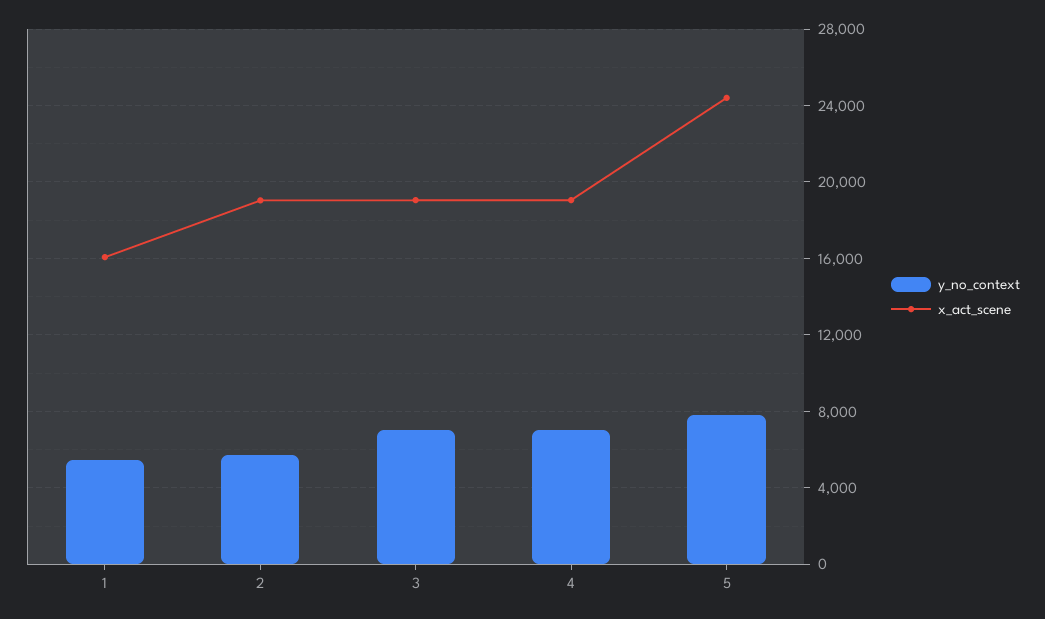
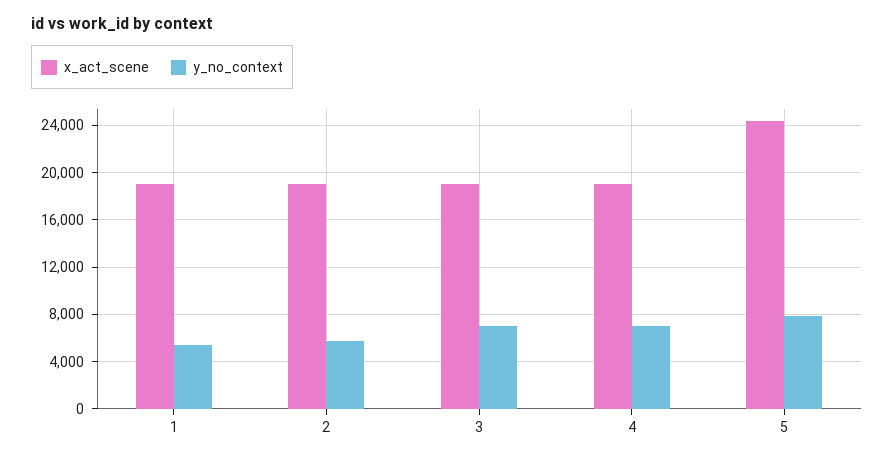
x_act_scene, 1: 16000 -> 19000

